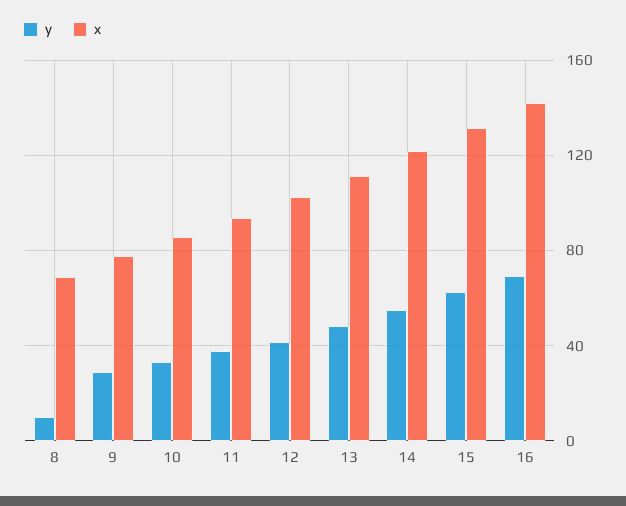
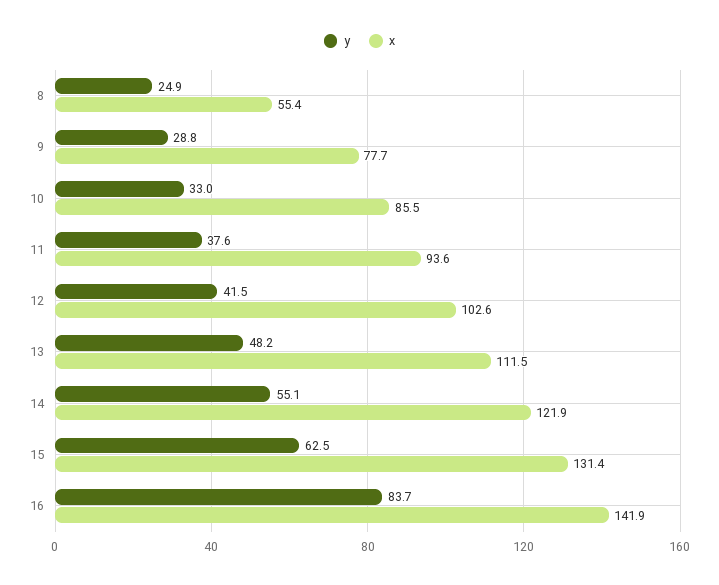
y, 8: 10 -> 24.9
x, 8: 70 -> 55.4
y, 16: 70 -> 83.7

